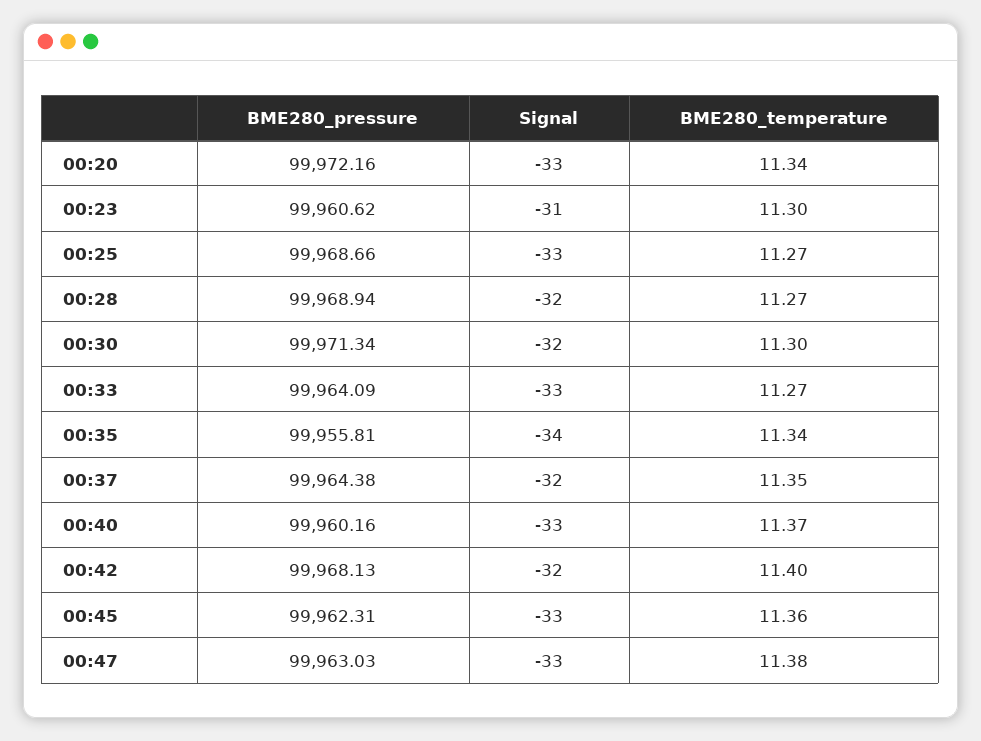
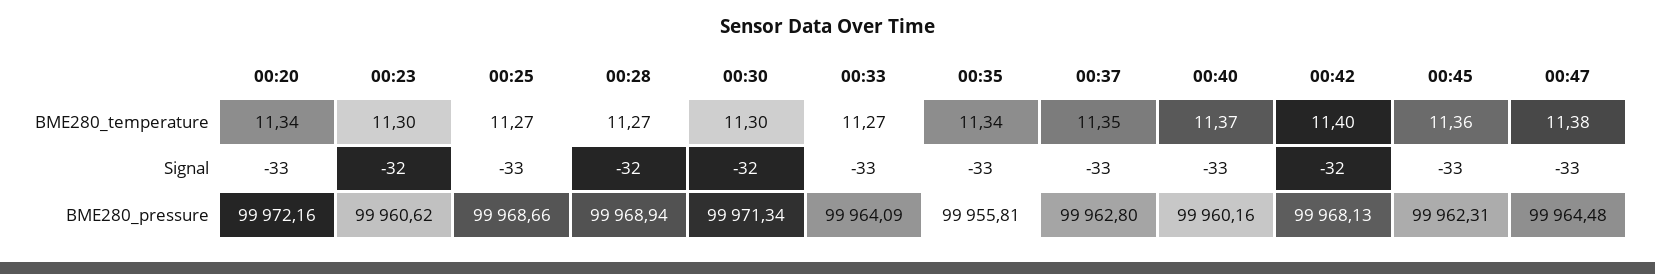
Signal, 00:23: -31 -> -32
Signal, 00:35: -34 -> -33
BME280_pressure, 00:37: 99964.38 -> 99962.8
Signal, 00:37: -32 -> -33
BME280_pressure, 00:47: 99963.03 -> 99964.48

